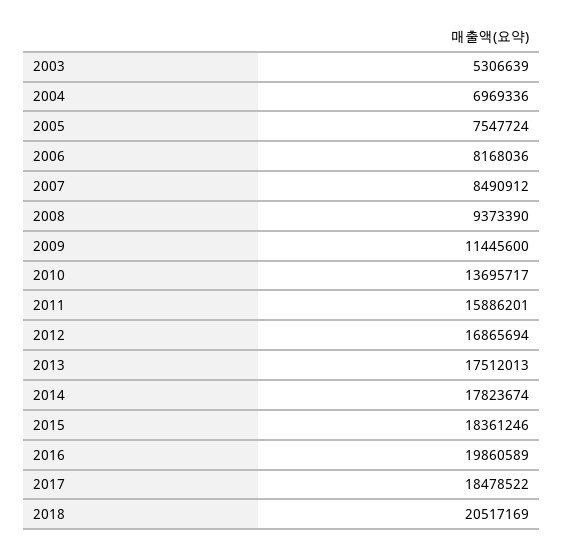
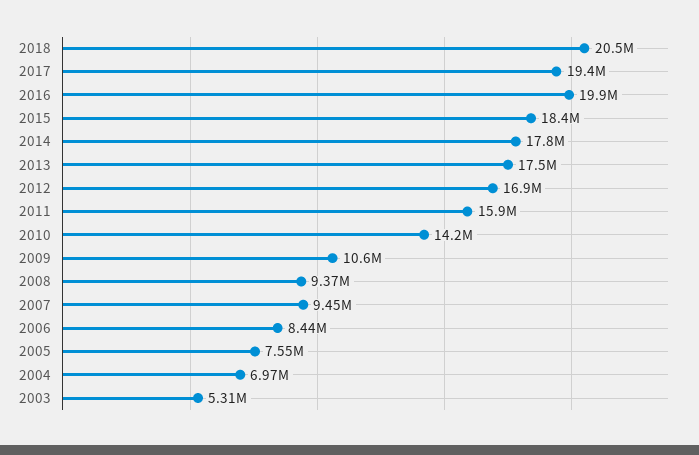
2006: 8168036 -> 8440000
2007: 8490912 -> 9450000
2009: 11445600 -> 10600000
2010: 13695717 -> 14200000
2017: 18478522 -> 19400000

